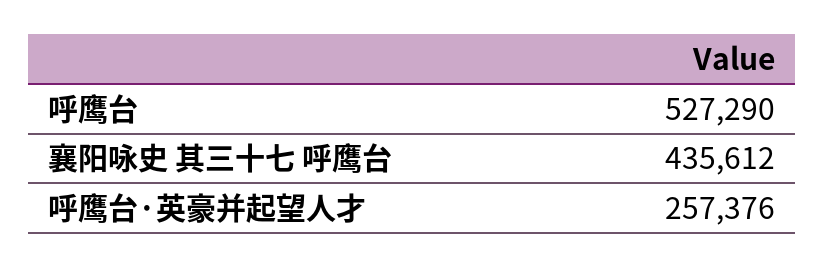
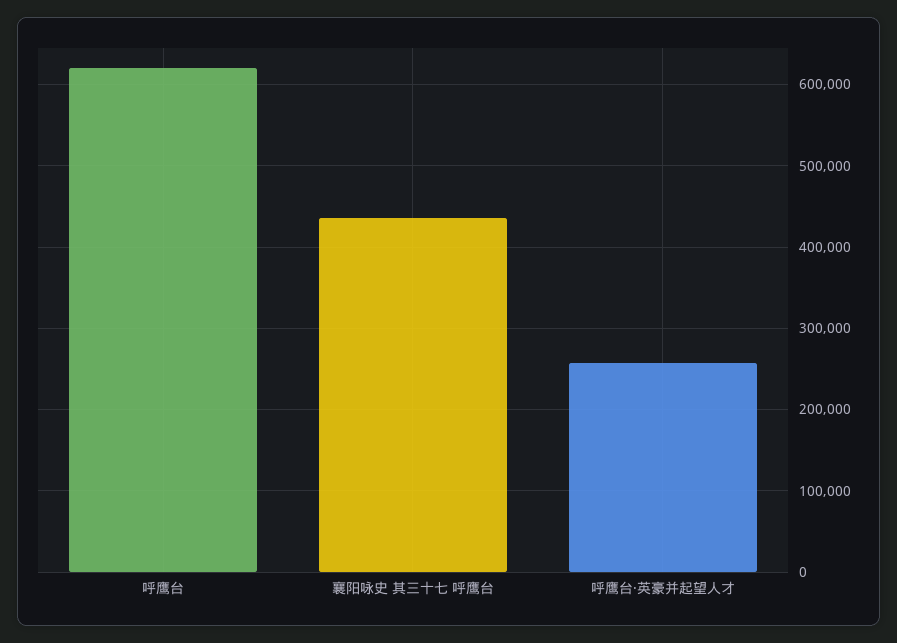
呼鹰台: 527290 -> 620000

